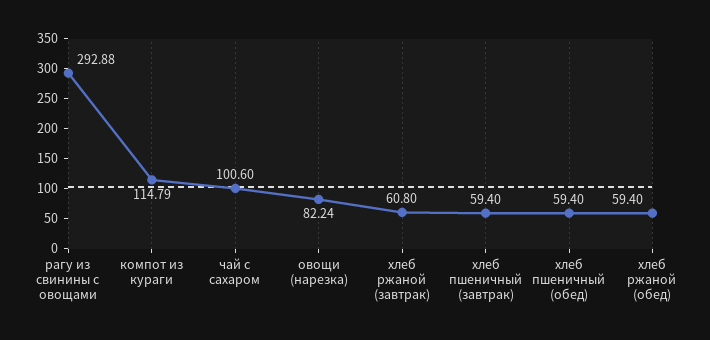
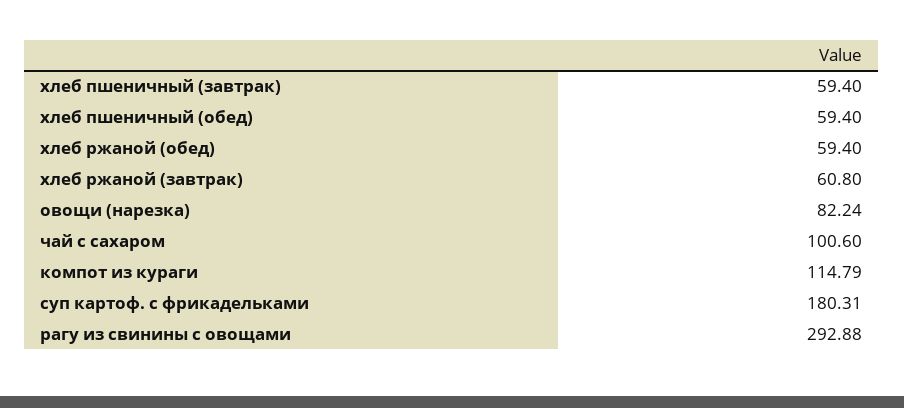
суп картоф. с фрикадельками: none -> 180.31

